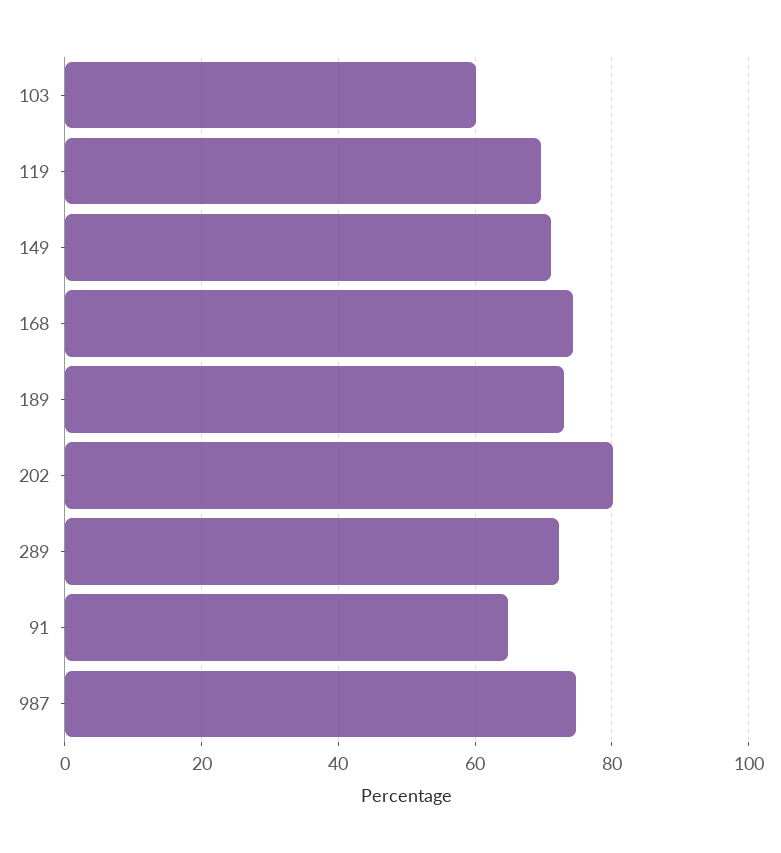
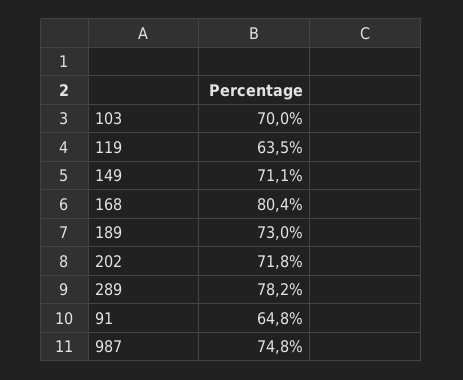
103: 60 -> 70
119: 70 -> 63.5
168: 74 -> 80.4
202: 80 -> 71.8
289: 72 -> 78.2

